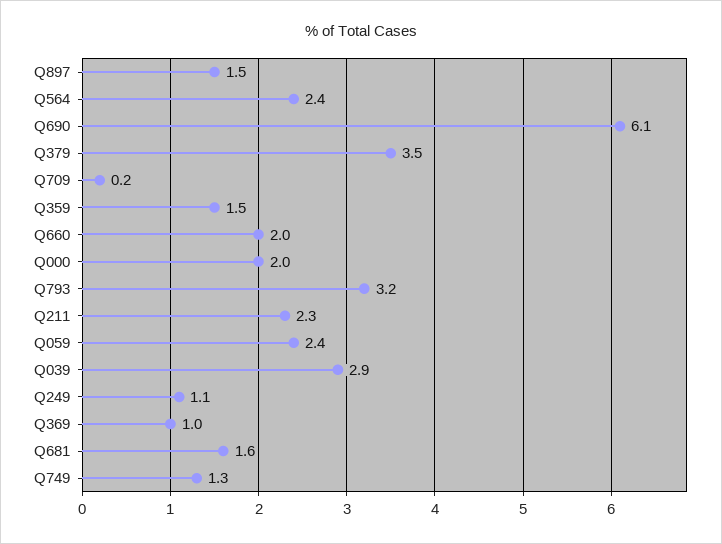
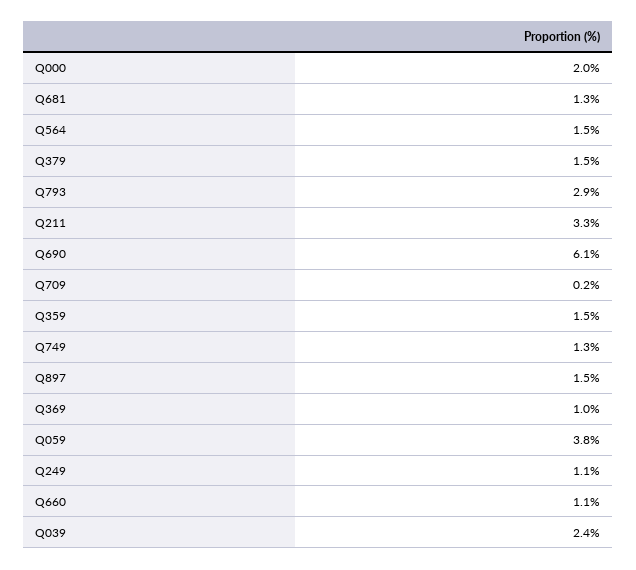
Q564: 2.4 -> 1.5
Q379: 3.5 -> 1.5
Q660: 2 -> 1.1
Q793: 3.2 -> 2.9
Q211: 2.3 -> 3.3
Q059: 2.4 -> 3.8
Q039: 2.9 -> 2.4
Q681: 1.6 -> 1.3

